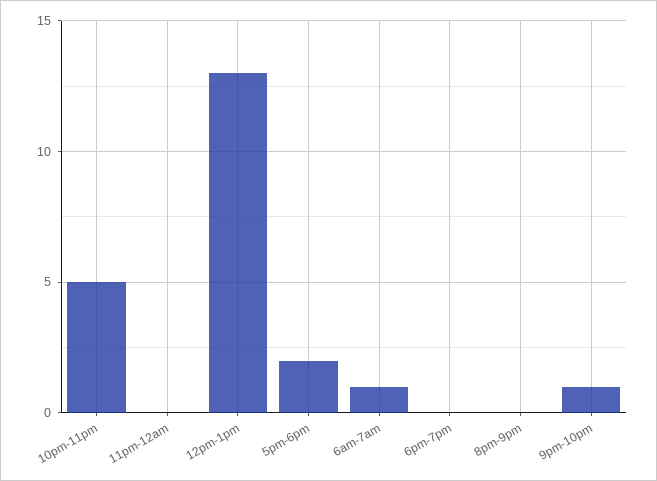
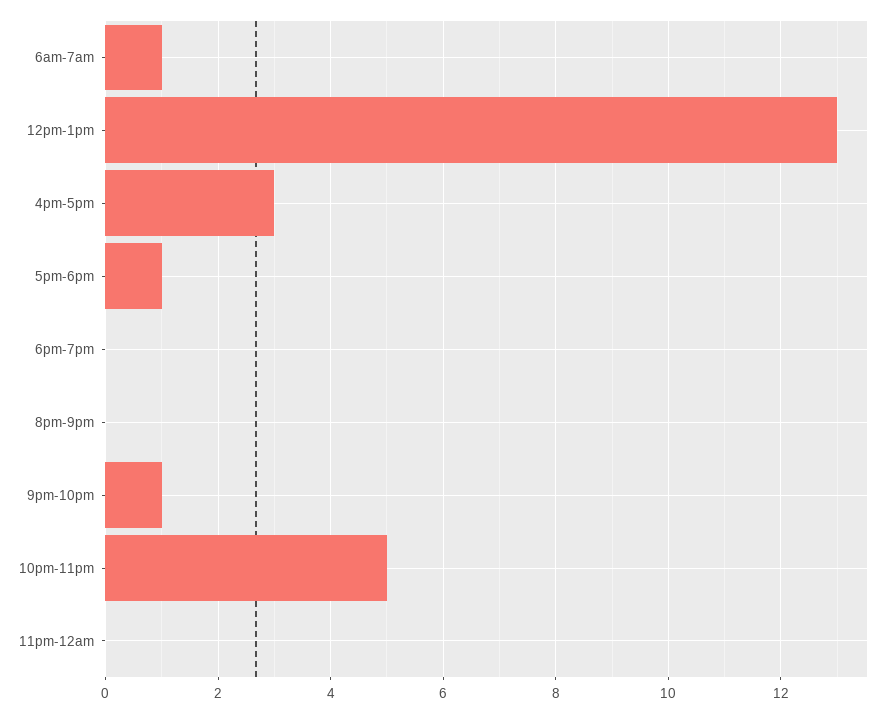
5pm-6pm: 2 -> 1
4pm-5pm: none -> 3

